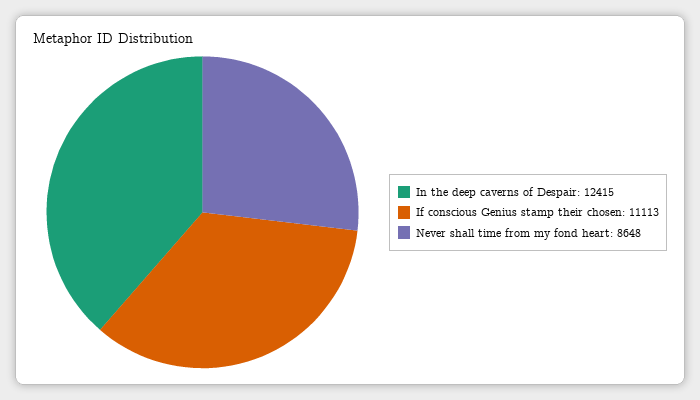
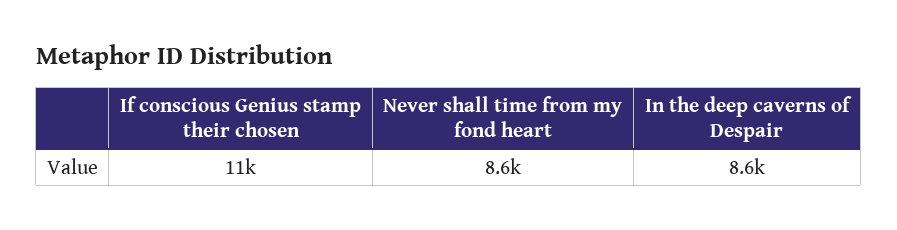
In the deep caverns of Despair: 12415 -> 8600

